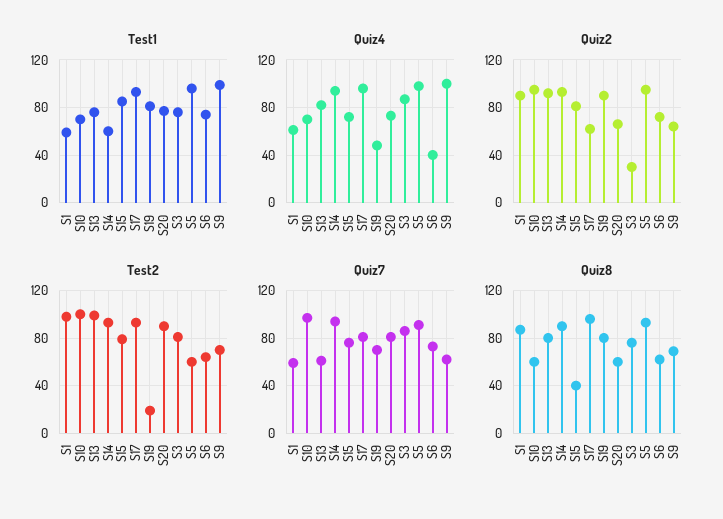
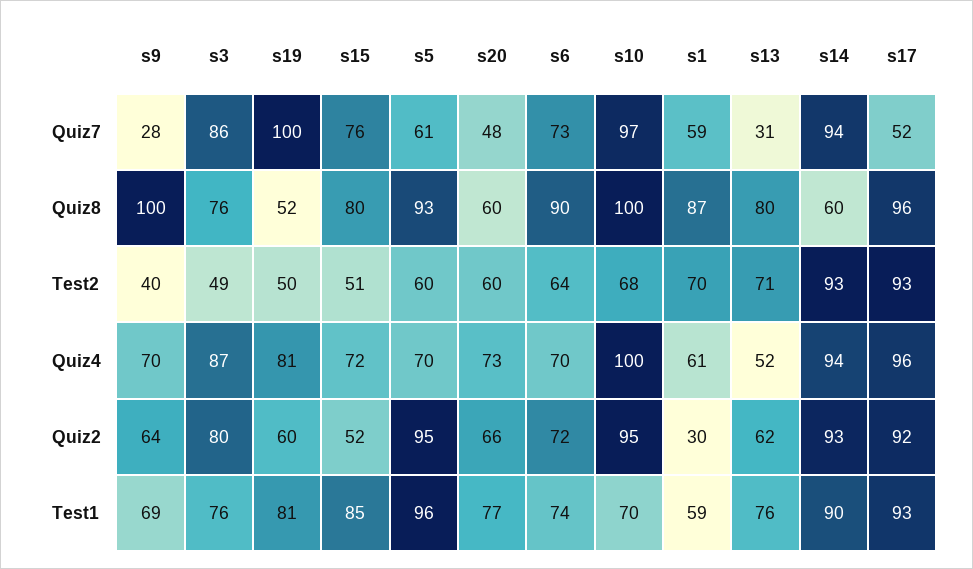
Test1, S14: 60 -> 90
Test1, S9: 100 -> 69
Quiz4, S10: 70 -> 100
Quiz4, S13: 80 -> 52
Quiz4, S19: 50 -> 81
Quiz4, S5: 100 -> 70
Quiz4, S6: 40 -> 70
Quiz4, S9: 100 -> 70
Quiz2, S1: 90 -> 30
Quiz2, S13: 90 -> 62
Quiz2, S15: 80 -> 52
Quiz2, S17: 60 -> 92
Quiz2, S19: 90 -> 60
Quiz2, S3: 30 -> 80
Test2, S1: 100 -> 70
Test2, S10: 100 -> 68
Test2, S13: 100 -> 71
Test2, S15: 80 -> 51
Test2, S19: 20 -> 50
Test2, S20: 90 -> 60
Test2, S3: 80 -> 49
Test2, S9: 70 -> 40
Quiz7, S13: 60 -> 31
Quiz7, S17: 80 -> 52
Quiz7, S19: 70 -> 100
Quiz7, S20: 80 -> 48
Quiz7, S5: 90 -> 61
Quiz7, S9: 60 -> 28
Quiz8, S10: 60 -> 100
Quiz8, S14: 90 -> 60
Quiz8, S15: 40 -> 80
Quiz8, S19: 80 -> 52
Quiz8, S6: 60 -> 90
Quiz8, S9: 70 -> 100

